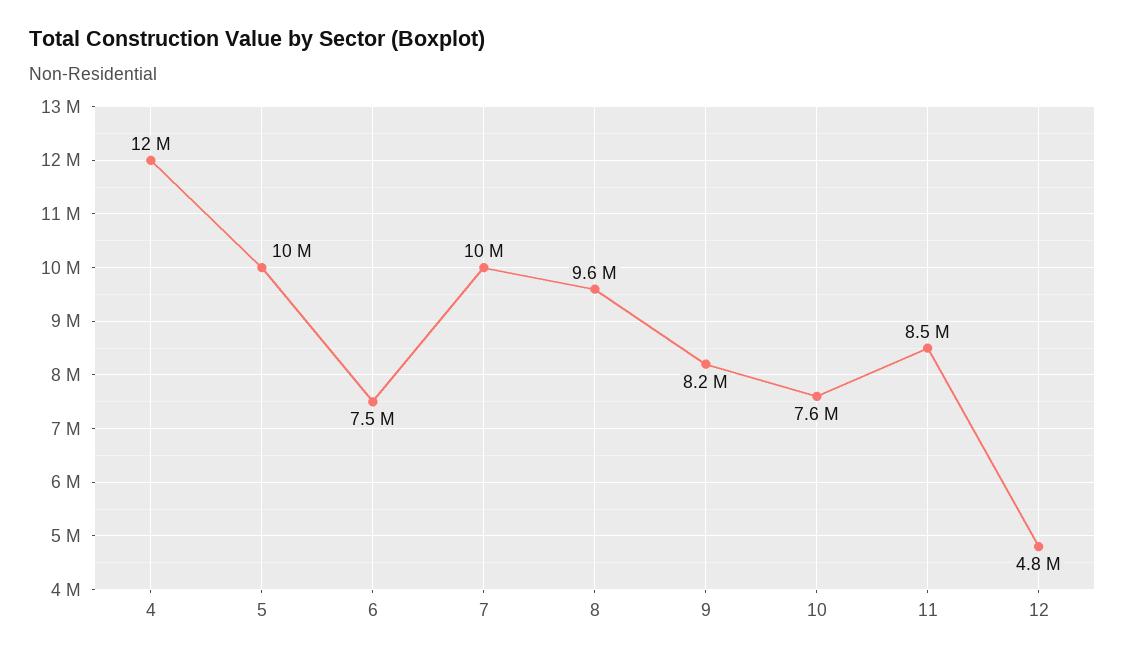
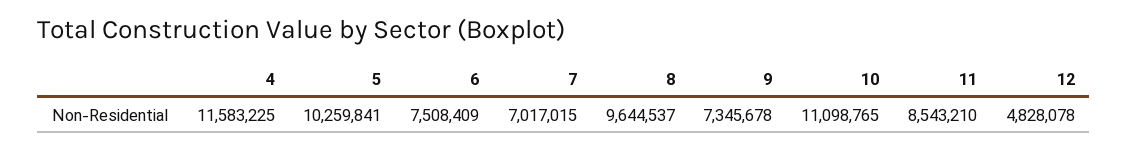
7: 10000000 -> 7017015
9: 8200000 -> 7345678
10: 7600000 -> 11098765

